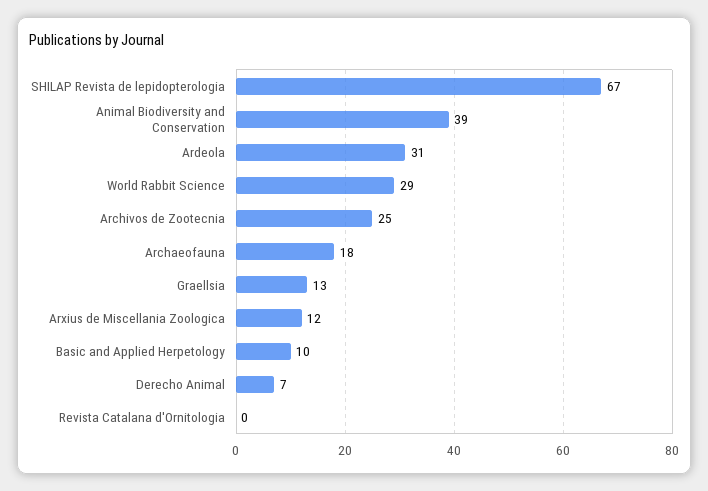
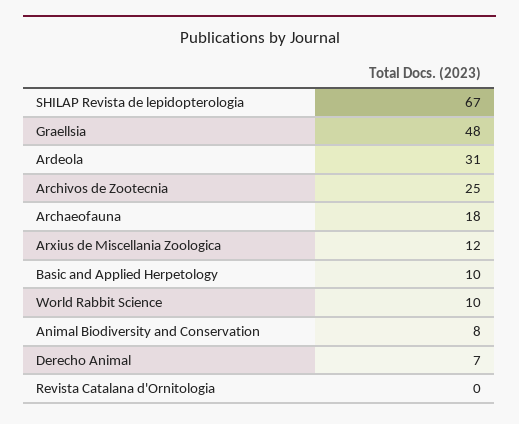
Animal Biodiversity and Conservation: 39 -> 8
World Rabbit Science: 29 -> 10
Graellsia: 13 -> 48

